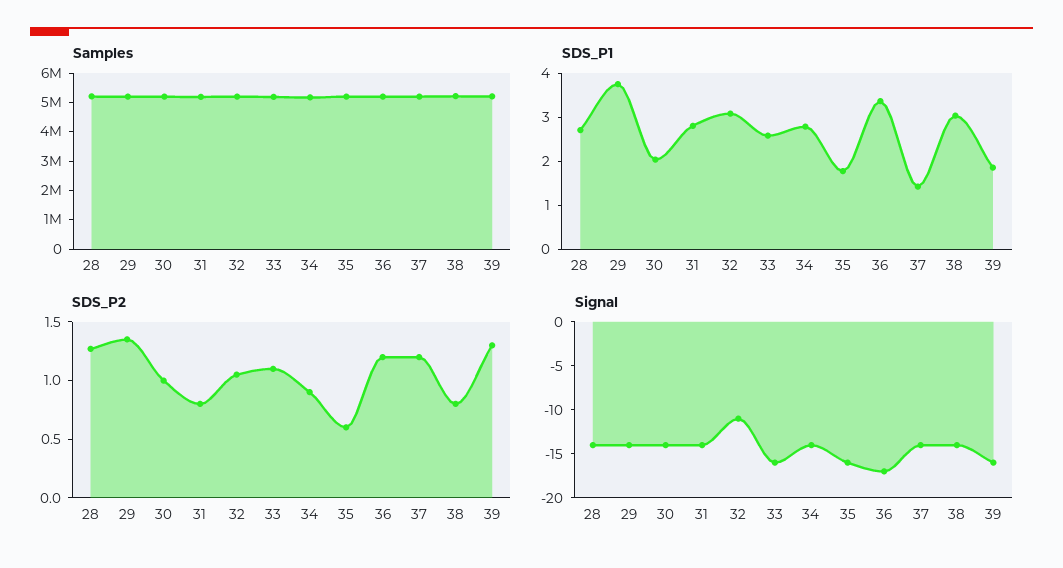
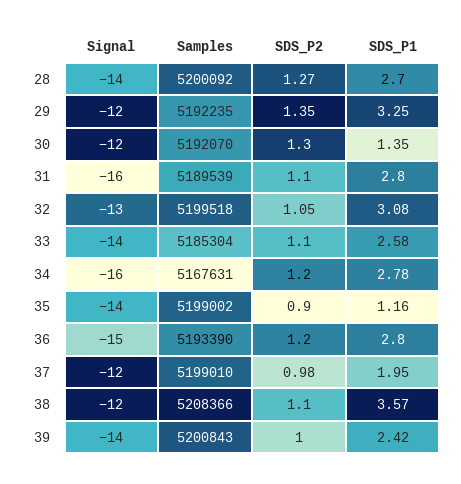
SDS_P1, 29: 3.8 -> 3.25
SDS_P1, 30: 2 -> 1.35
SDS_P1, 35: 1.8 -> 1.16
SDS_P1, 36: 3.4 -> 2.8
SDS_P1, 37: 1.4 -> 1.95
SDS_P1, 38: 3 -> 3.57
SDS_P1, 39: 1.8 -> 2.42
SDS_P2, 30: 1 -> 1.3
SDS_P2, 31: 0.8 -> 1.1
SDS_P2, 34: 0.9 -> 1.2
SDS_P2, 35: 0.6 -> 0.9
SDS_P2, 37: 1.2 -> 0.98
SDS_P2, 38: 0.8 -> 1.1
SDS_P2, 39: 1.3 -> 1
Signal, 29: -14 -> -12
Signal, 30: -14 -> -12
Signal, 31: -14 -> -16
Signal, 32: -11 -> -13
Signal, 33: -16 -> -14
Signal, 34: -14 -> -16
Signal, 35: -16 -> -14
Signal, 36: -17 -> -15
Signal, 37: -14 -> -12
Signal, 38: -14 -> -12
Signal, 39: -16 -> -14

